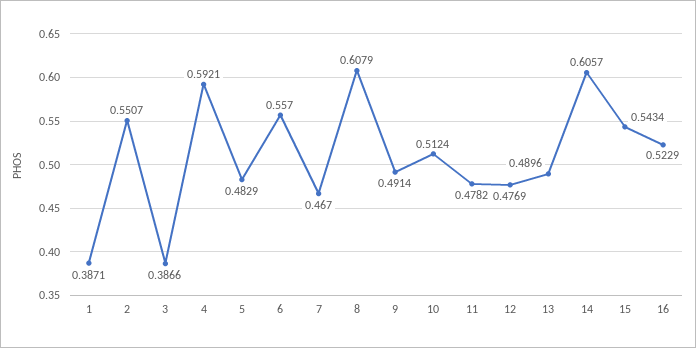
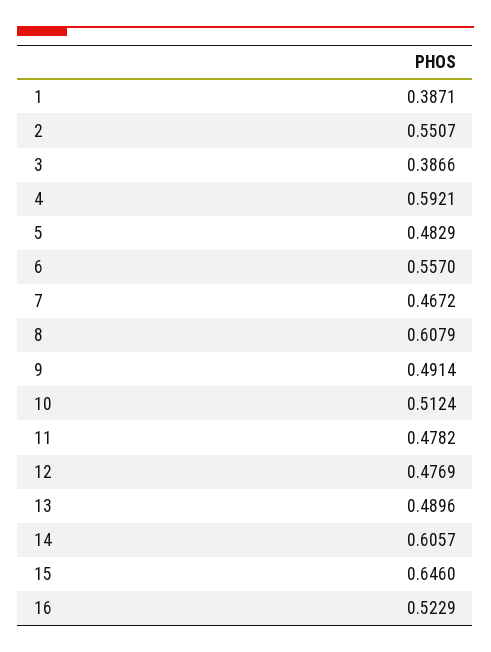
7: 0.467 -> 0.4672
15: 0.5434 -> 0.646

